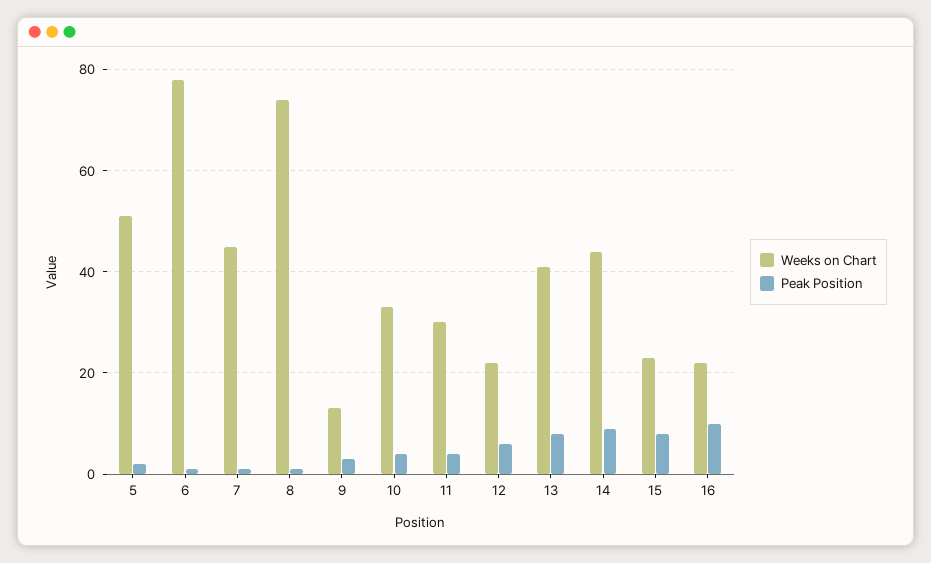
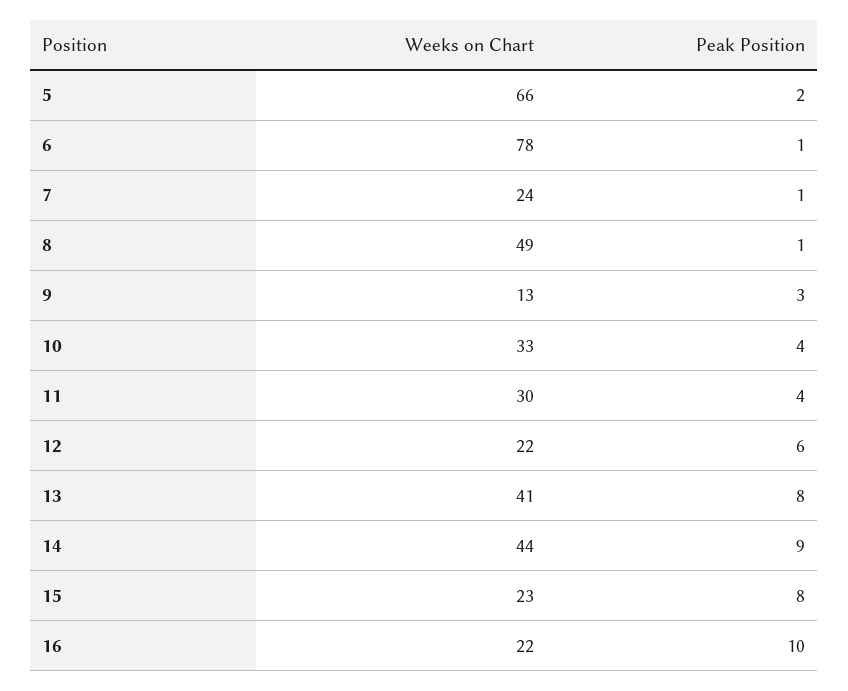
Weeks on Chart, 5: 50 -> 66
Weeks on Chart, 7: 45 -> 24
Weeks on Chart, 8: 75 -> 49

